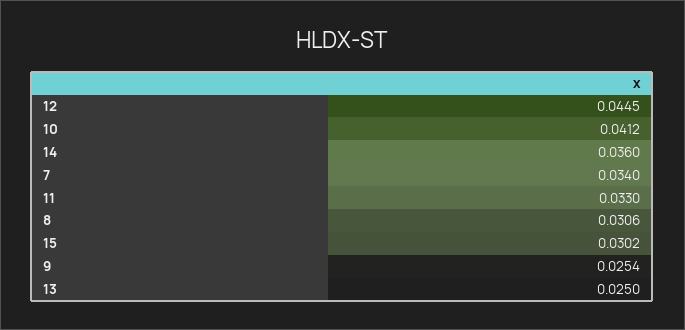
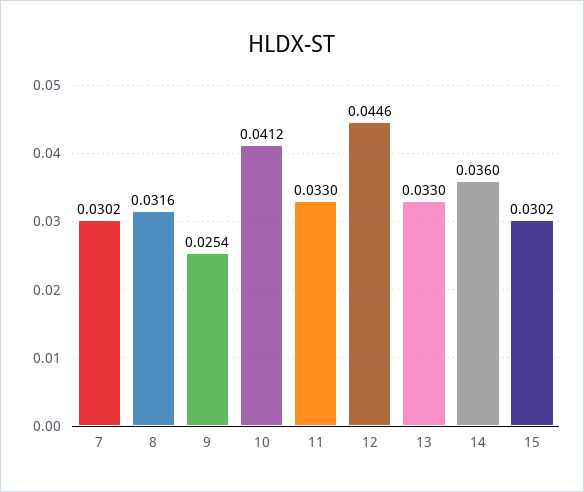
12: 0.0445 -> 0.0446
7: 0.034 -> 0.0302
8: 0.0306 -> 0.0316
13: 0.025 -> 0.033

